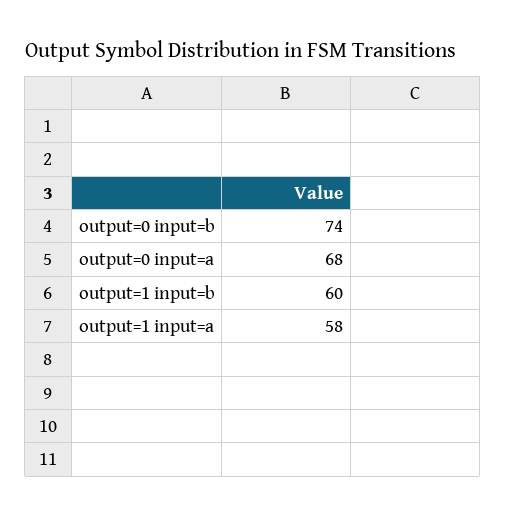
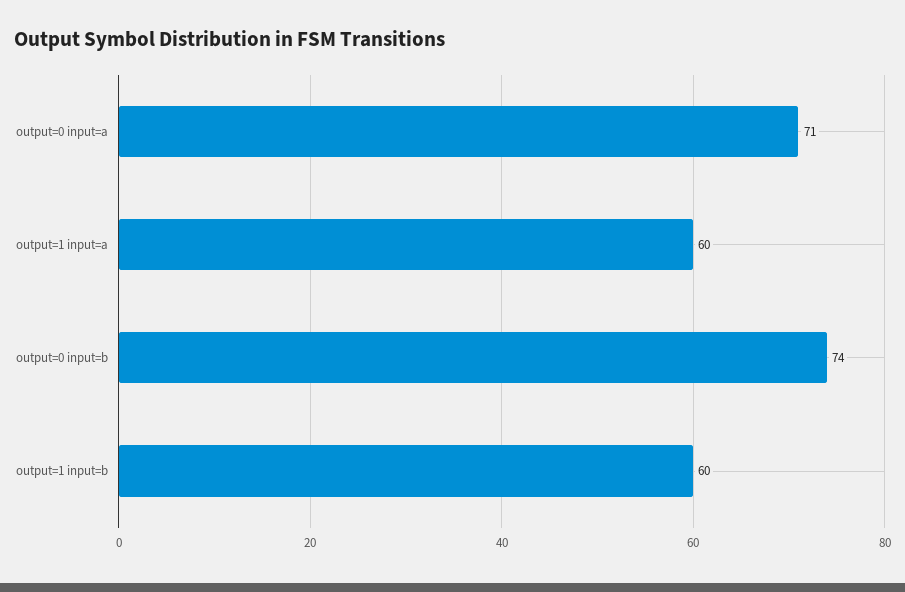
output=0 input=a: 68 -> 71
output=1 input=a: 58 -> 60

